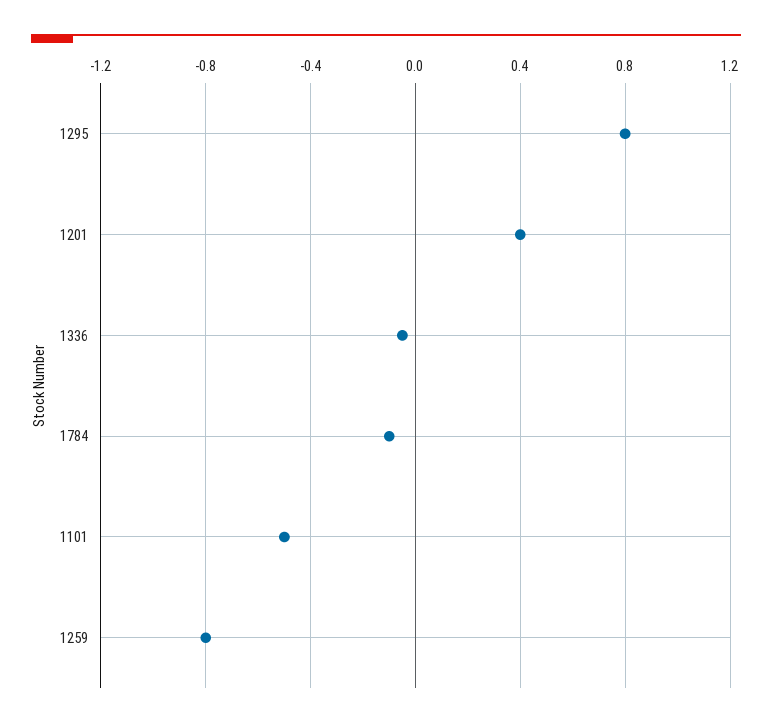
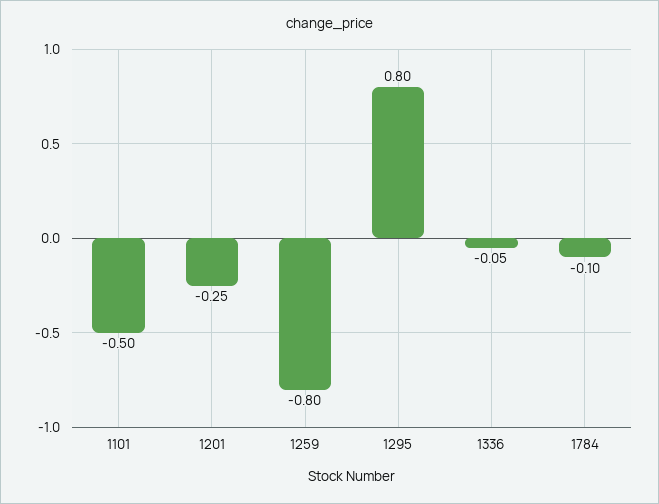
1201: 0.4 -> -0.25

